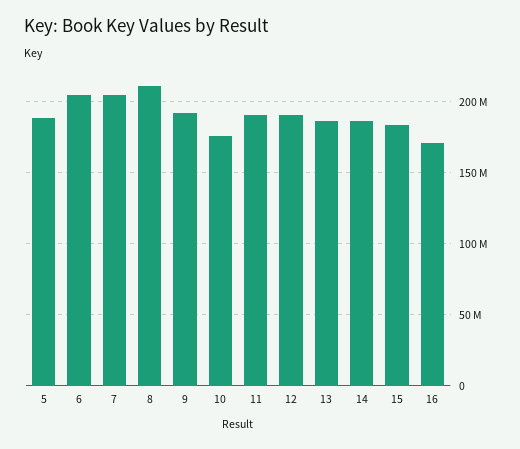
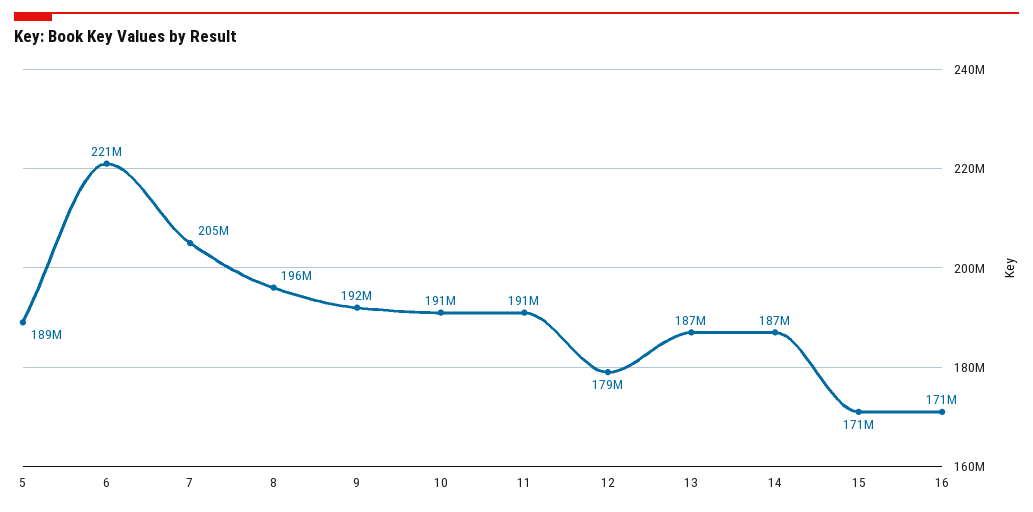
6: 205000000 -> 221000000
8: 210000000 -> 196000000
10: 175000000 -> 191000000
12: 190000000 -> 179000000
15: 185000000 -> 171000000

